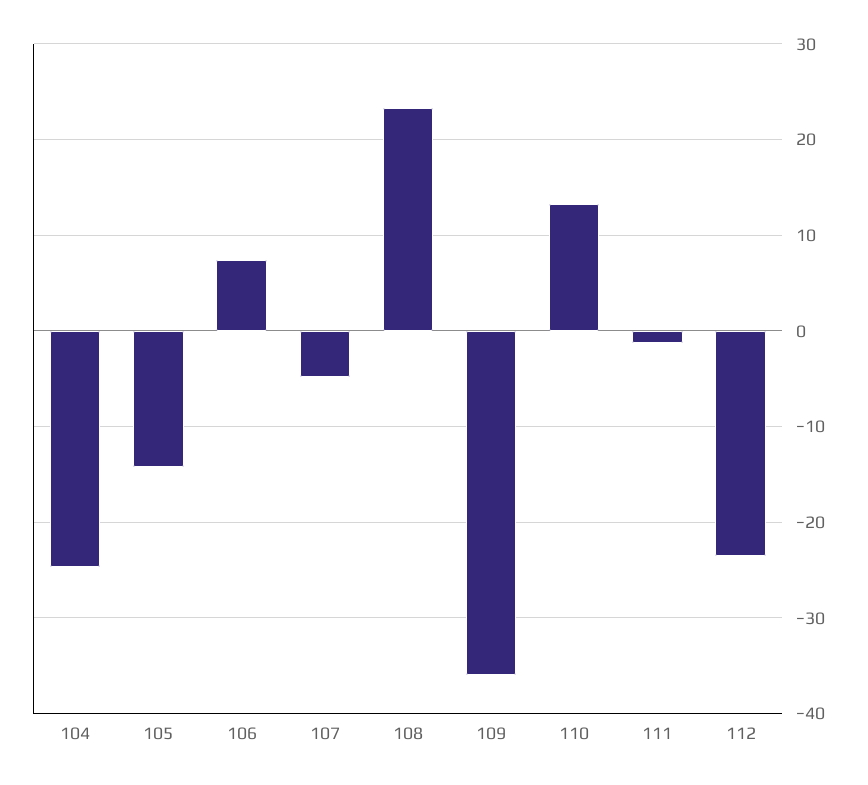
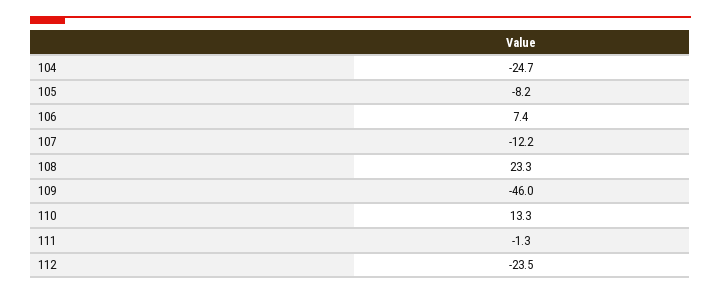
105: -14 -> -8.2
107: -5 -> -12.2
109: -36 -> -46

